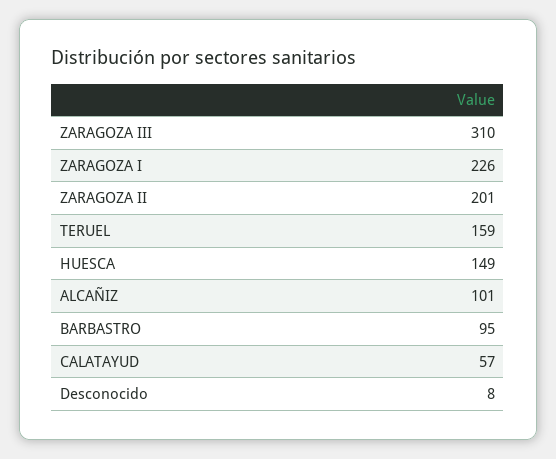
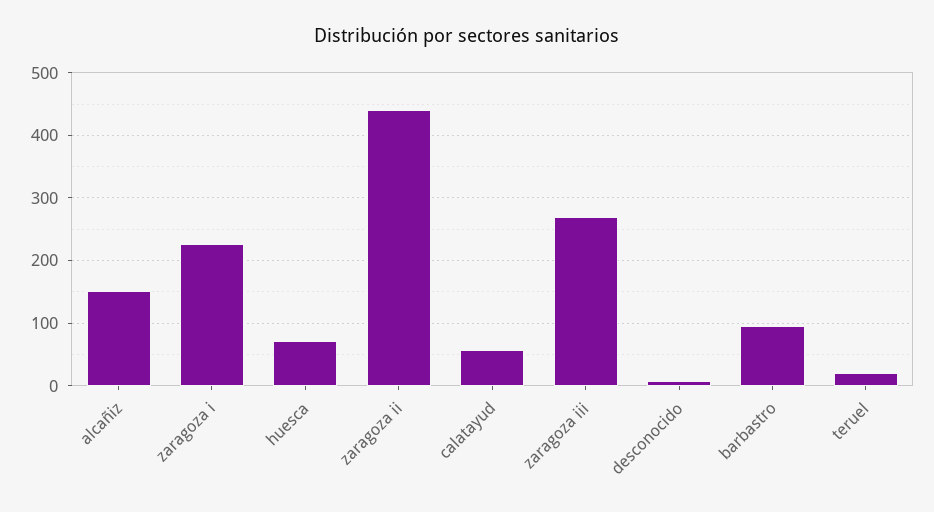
ZARAGOZA III: 310 -> 270
ZARAGOZA II: 201 -> 440
TERUEL: 159 -> 20
HUESCA: 149 -> 70
ALCAÑIZ: 101 -> 150

